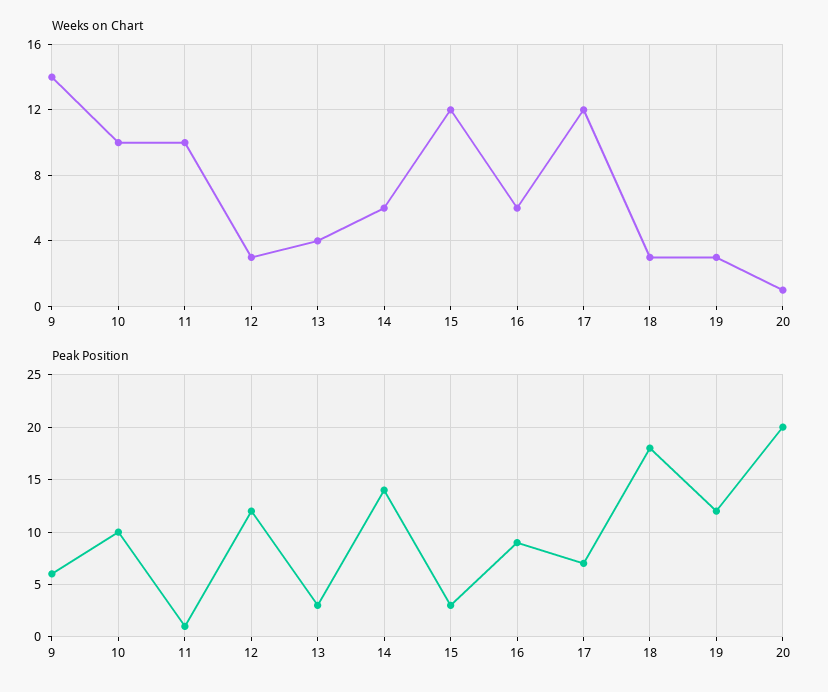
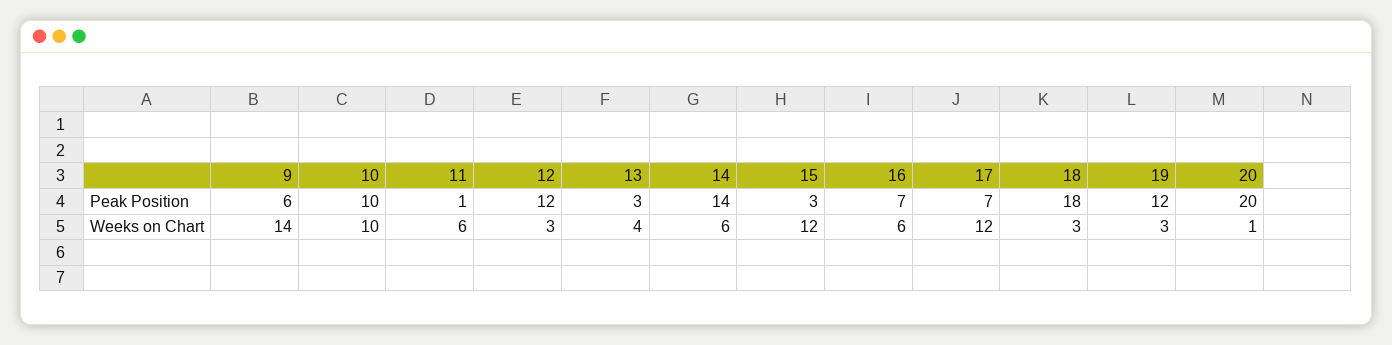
Weeks on Chart, 11: 10 -> 6
Peak Position, 16: 9 -> 7

